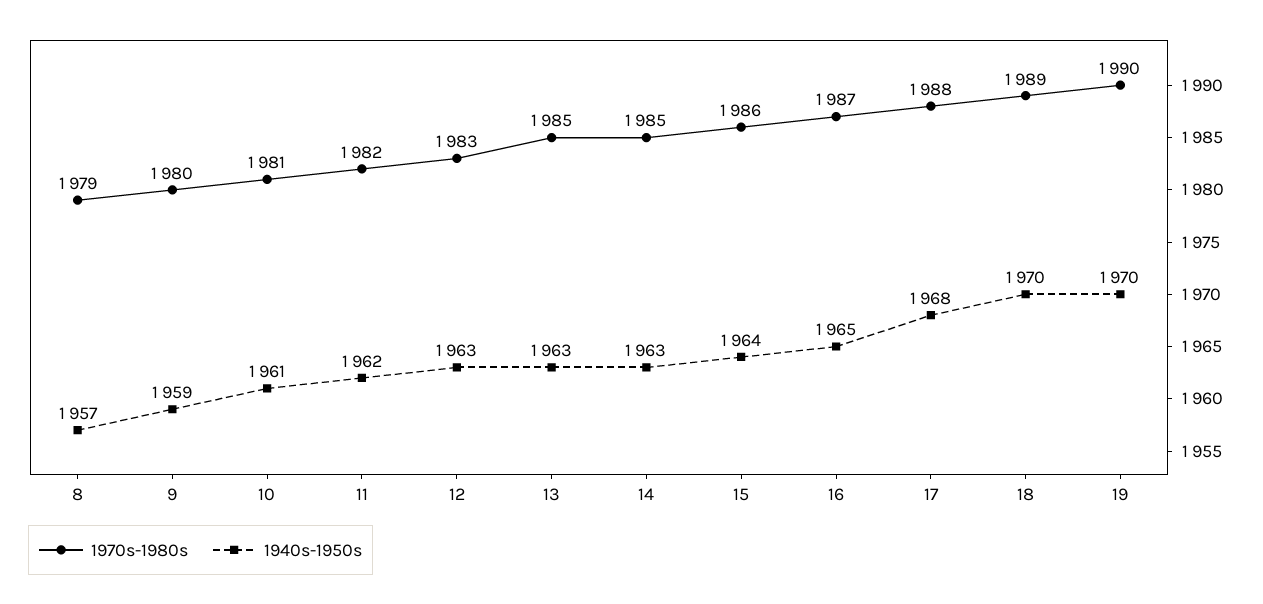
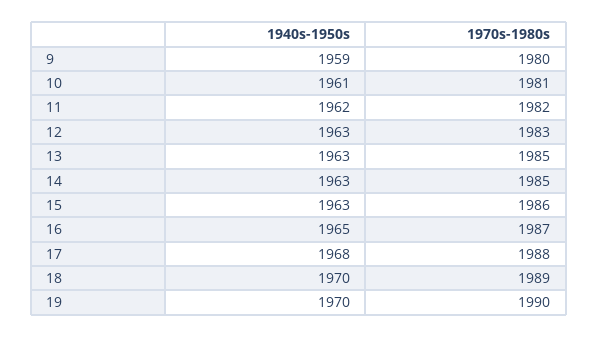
1970s-1980s, 8: 1979 -> none
1940s-1950s, 8: 1957 -> none
1940s-1950s, 15: 1964 -> 1963

